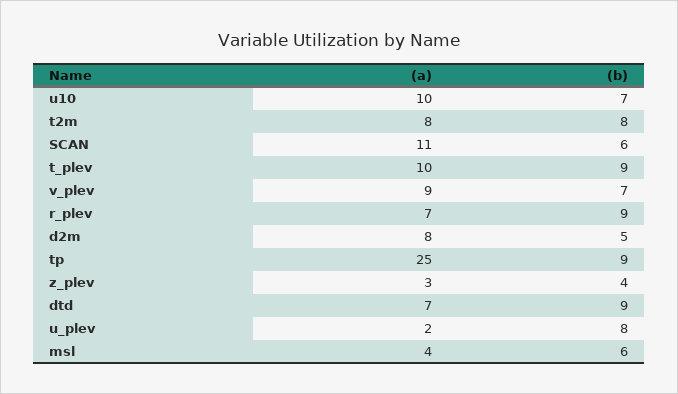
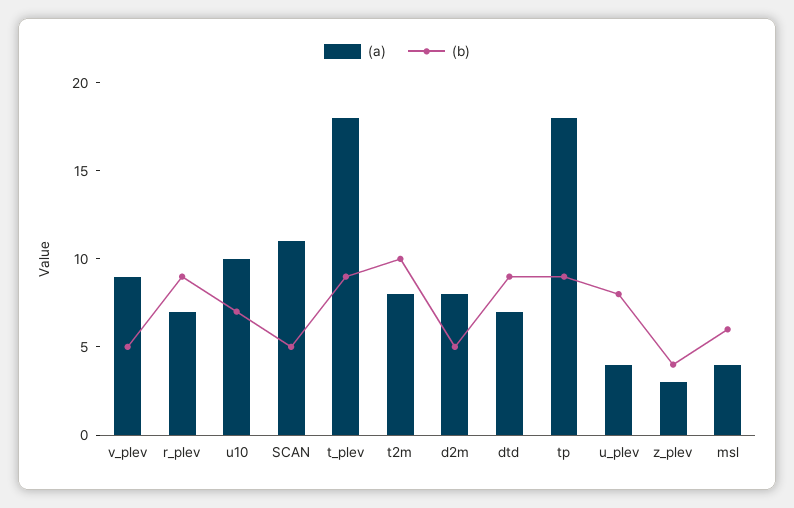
(b), t2m: 8 -> 10
(b), SCAN: 6 -> 5
(a), t_plev: 10 -> 18
(b), v_plev: 7 -> 5
(a), tp: 25 -> 18
(a), u_plev: 2 -> 4

